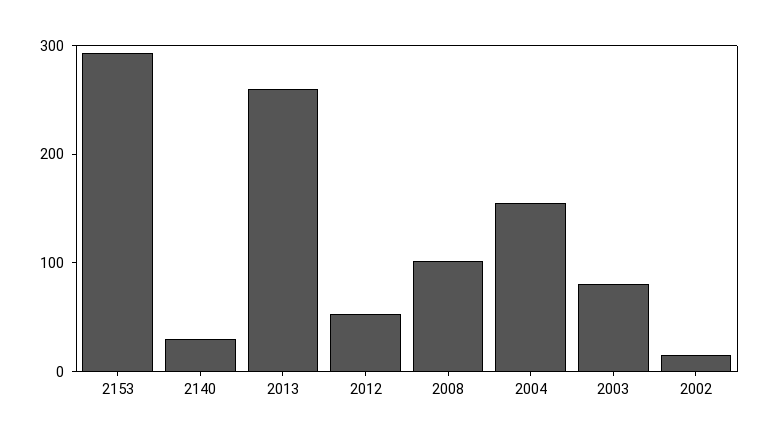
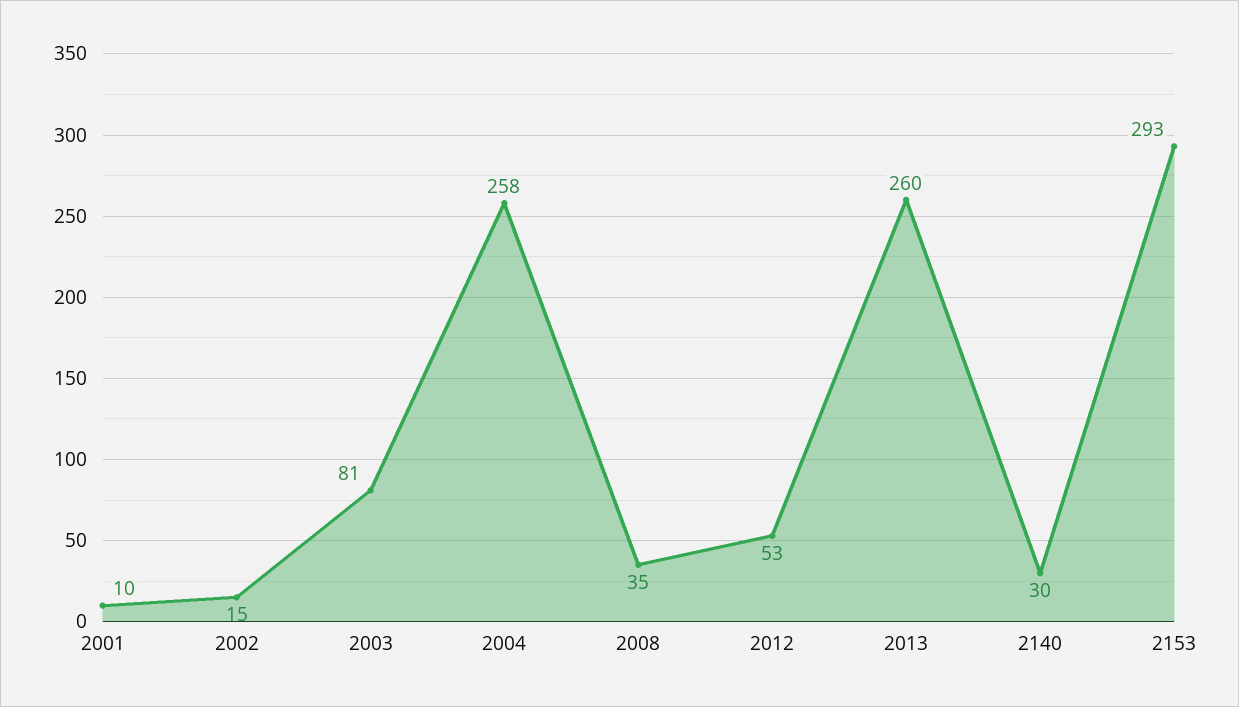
2008: 100 -> 35
2004: 160 -> 258
2001: none -> 10

